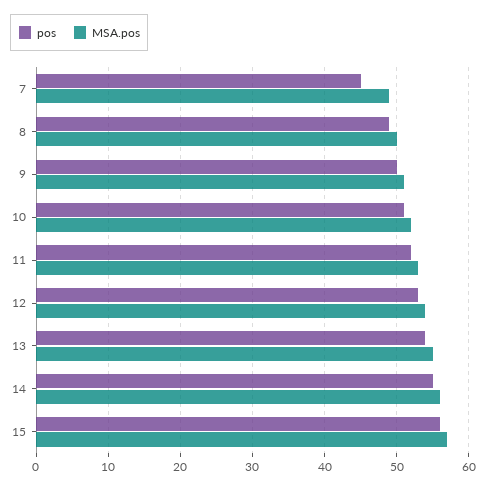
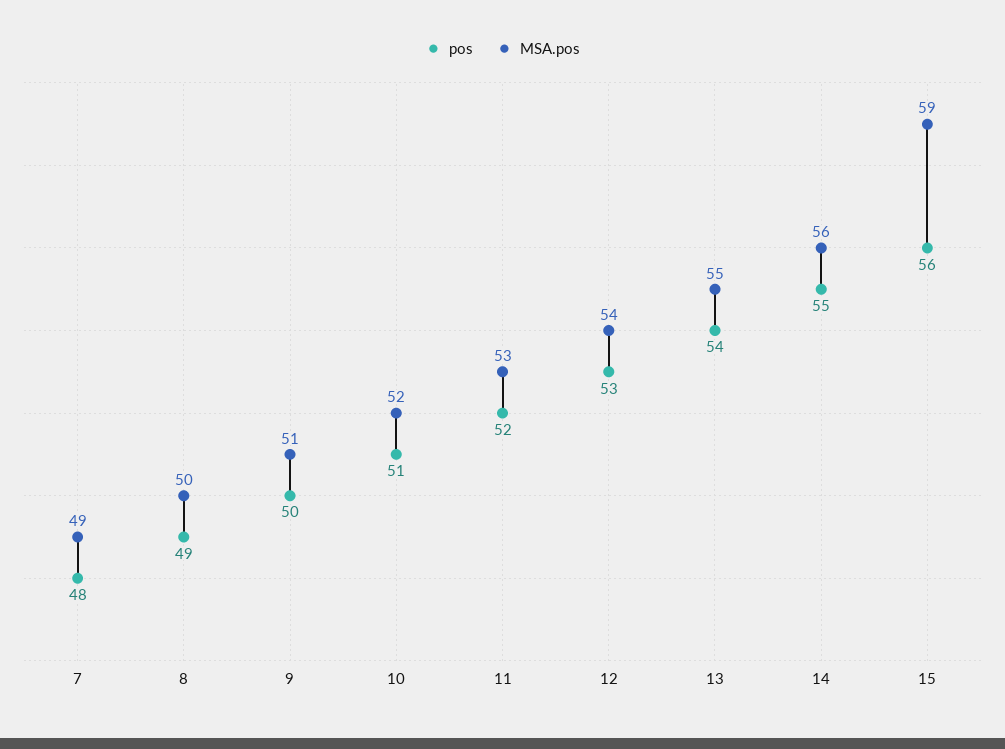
pos, 7: 45 -> 48
MSA.pos, 15: 57 -> 59

